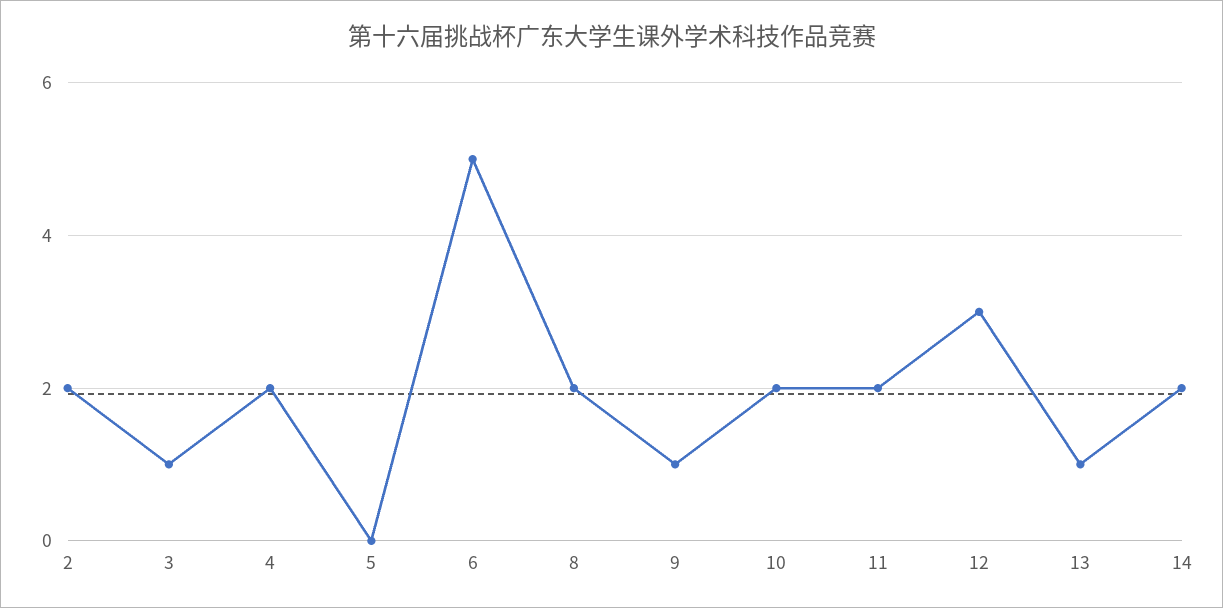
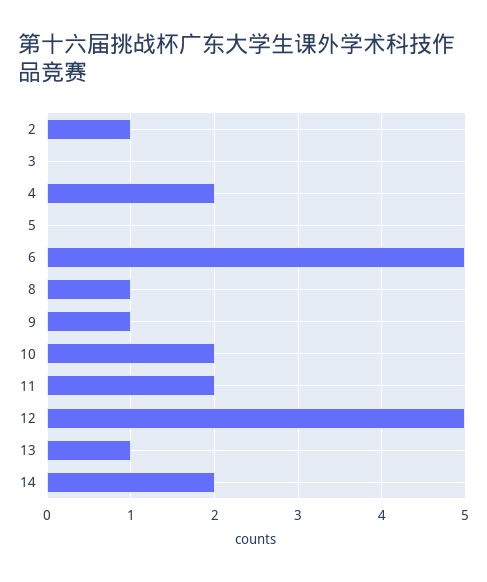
2: 2 -> 1
3: 1 -> 0
8: 2 -> 1
12: 3 -> 5

